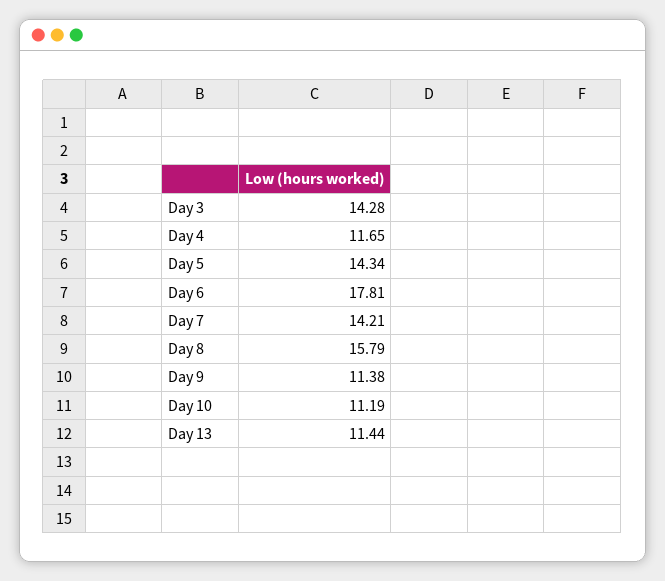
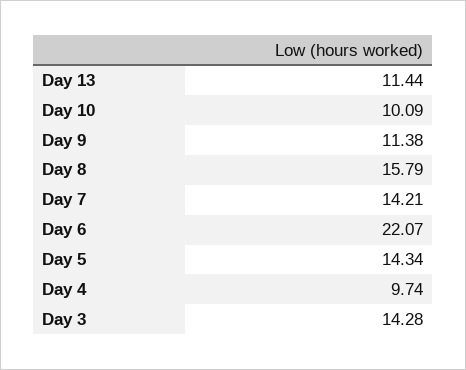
Day 4: 11.65 -> 9.74
Day 6: 17.81 -> 22.07
Day 10: 11.19 -> 10.09

